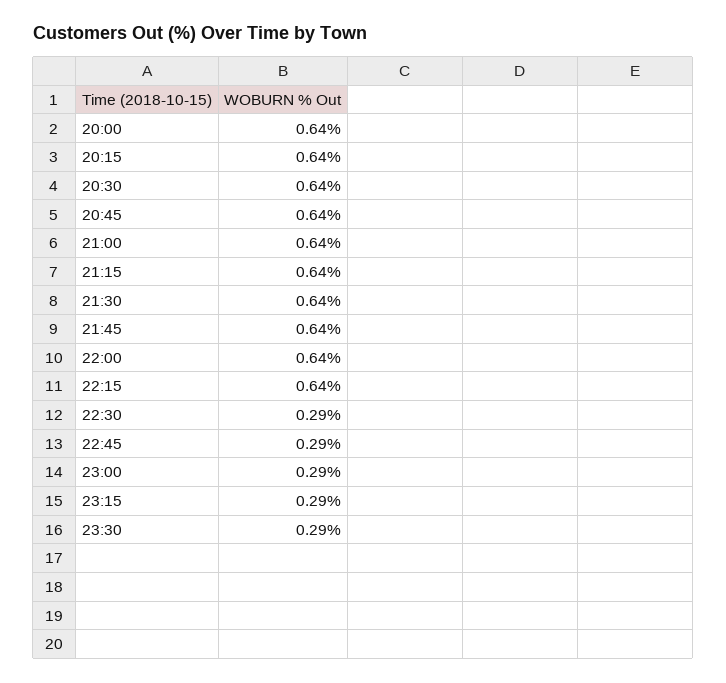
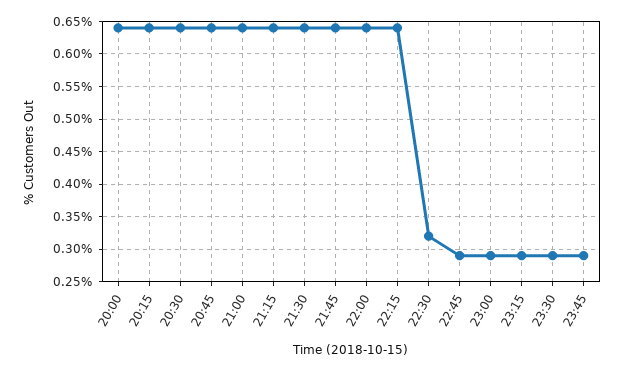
22:30: 0.29 -> 0.32
23:45: none -> 0.29

